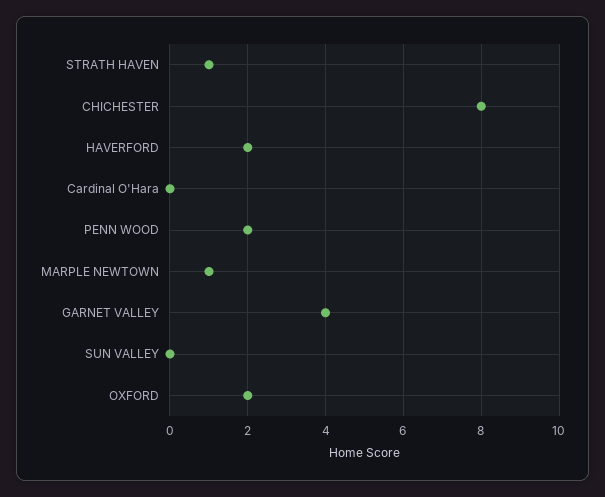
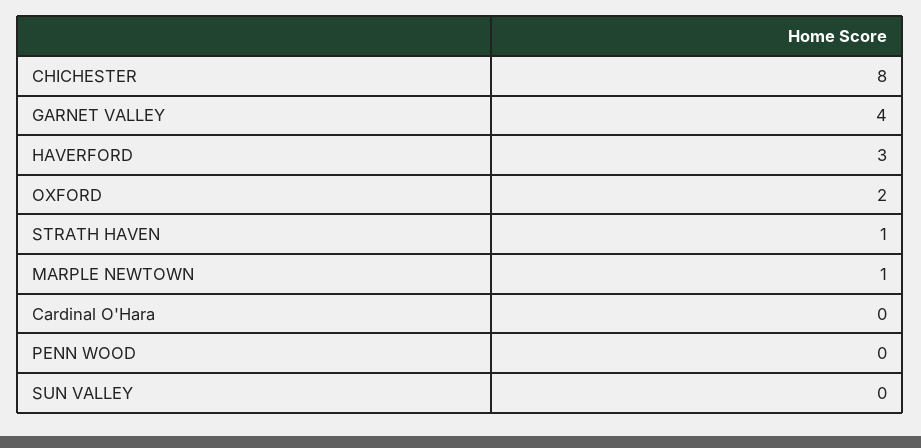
HAVERFORD: 2 -> 3
PENN WOOD: 2 -> 0

